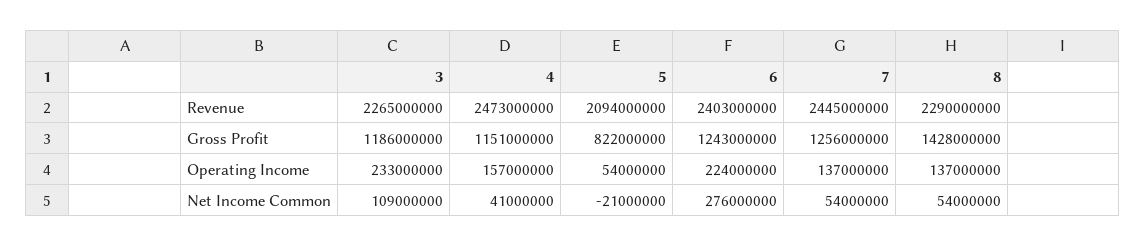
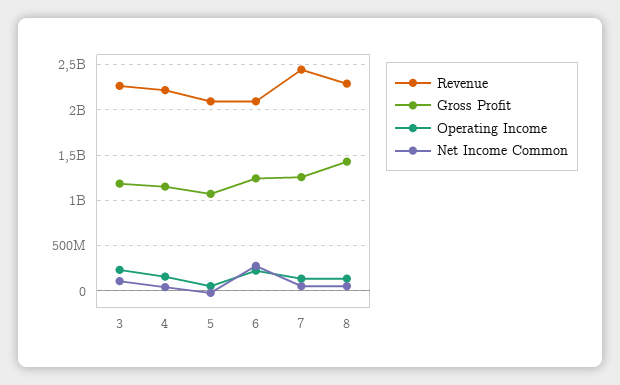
Revenue, 4: 2473000000 -> 2200000000
Revenue, 6: 2403000000 -> 2100000000
Gross Profit, 5: 822000000 -> 1100000000

